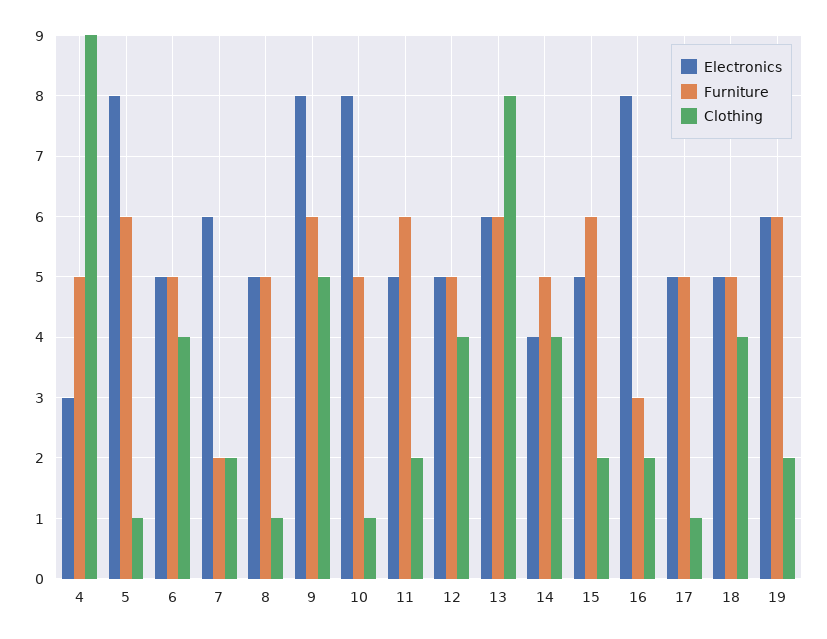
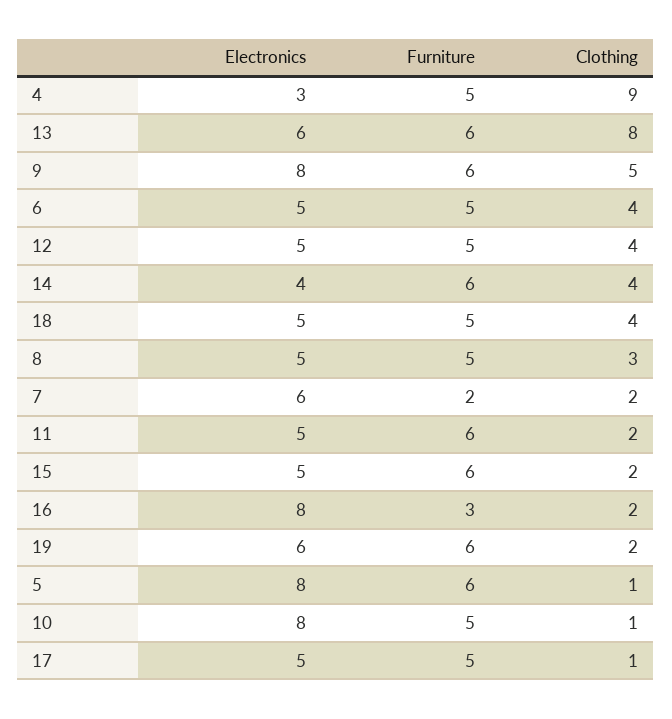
Clothing, 8: 1 -> 3
Furniture, 14: 5 -> 6

